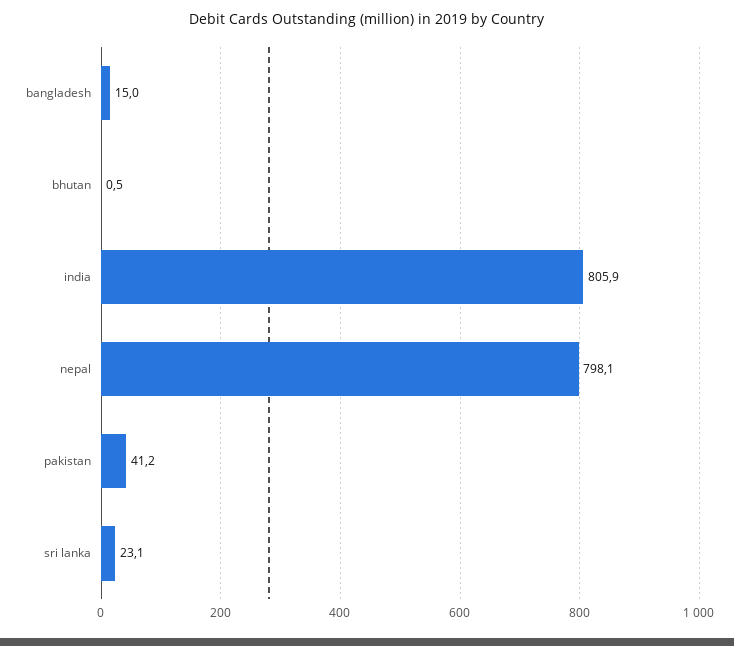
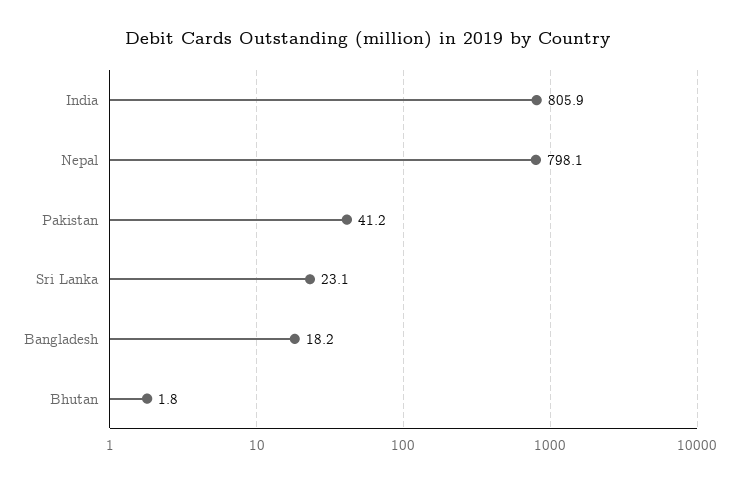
bangladesh: 15 -> 18.2
bhutan: 0.5 -> 1.8

